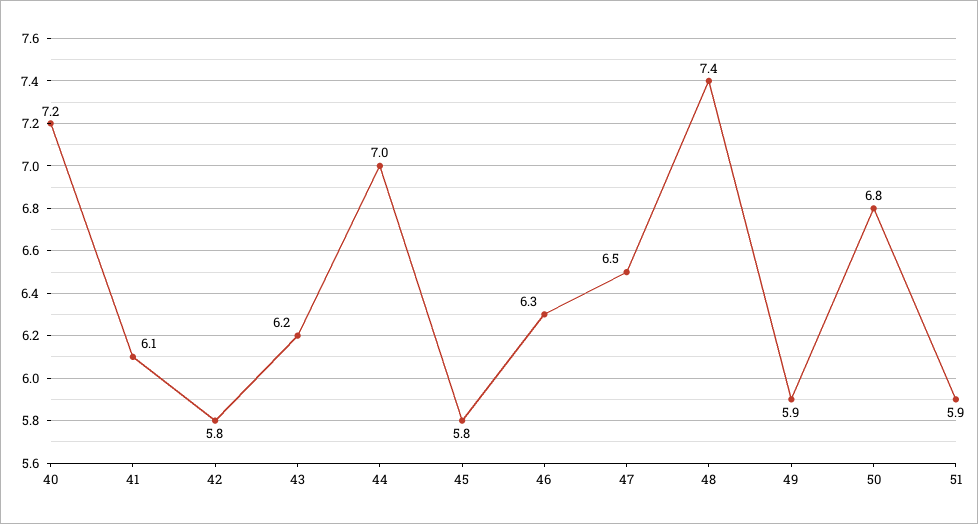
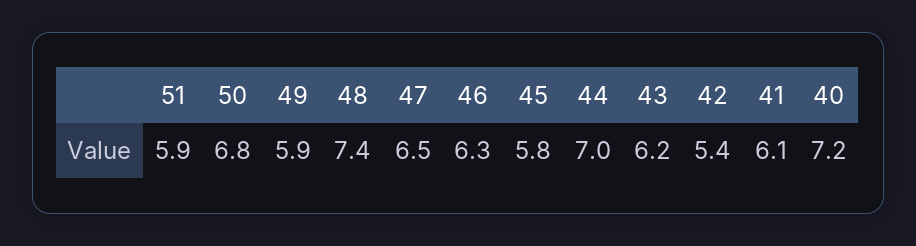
42: 5.8 -> 5.4

